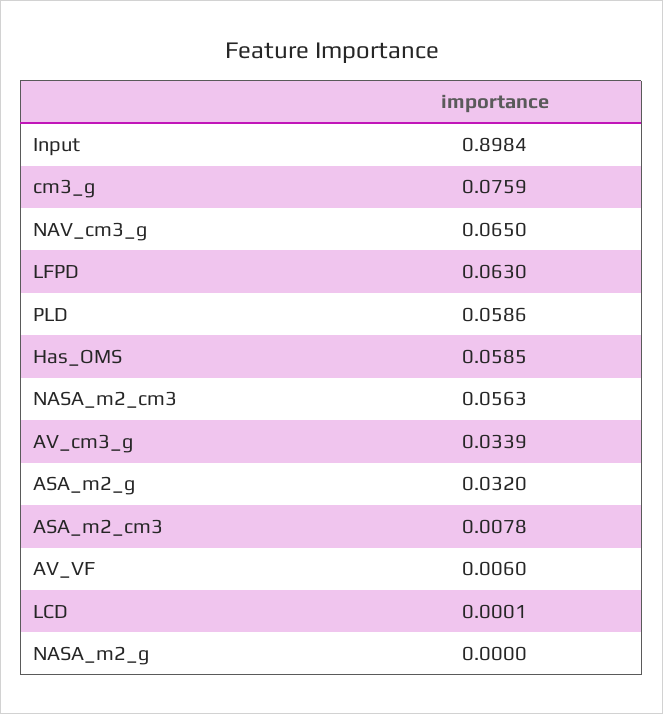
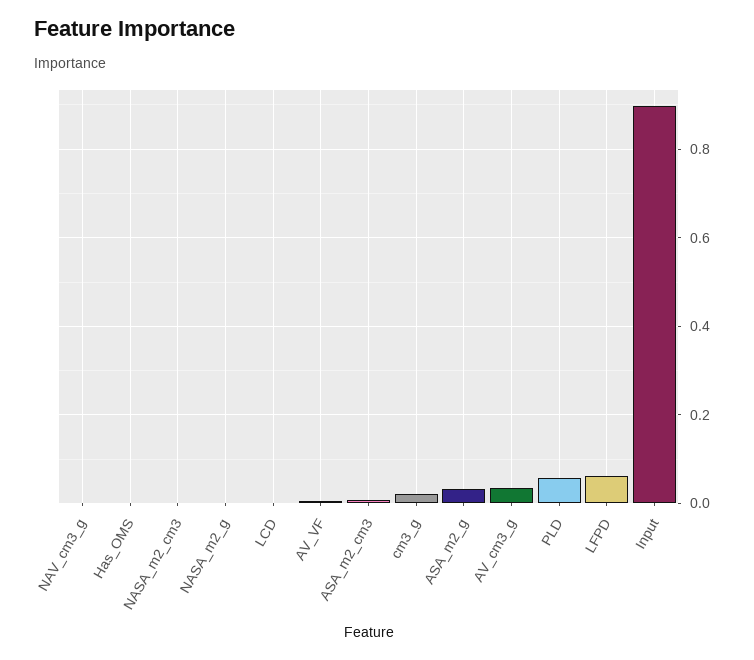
cm3_g: 0.0759 -> 0.02
NAV_cm3_g: 0.065 -> 0
Has_OMS: 0.0585 -> 0
NASA_m2_cm3: 0.0563 -> 0

